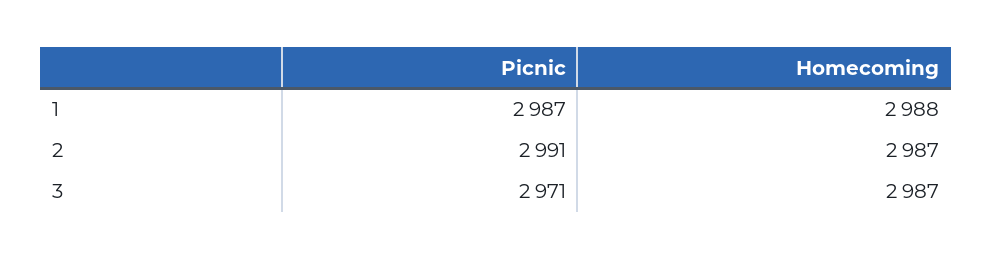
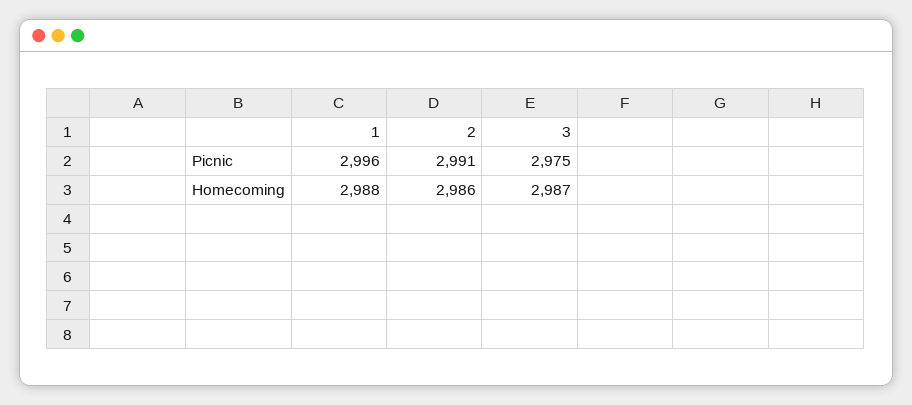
Picnic, 1: 2987 -> 2996
Homecoming, 2: 2987 -> 2986
Picnic, 3: 2971 -> 2975

